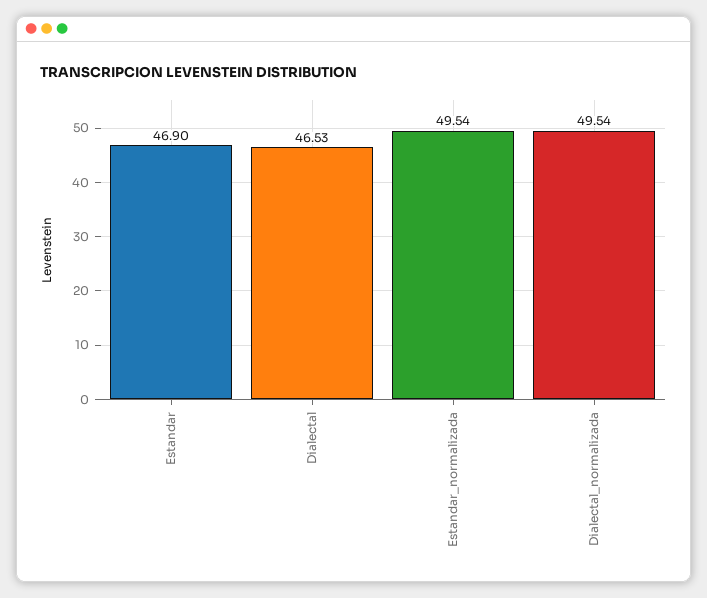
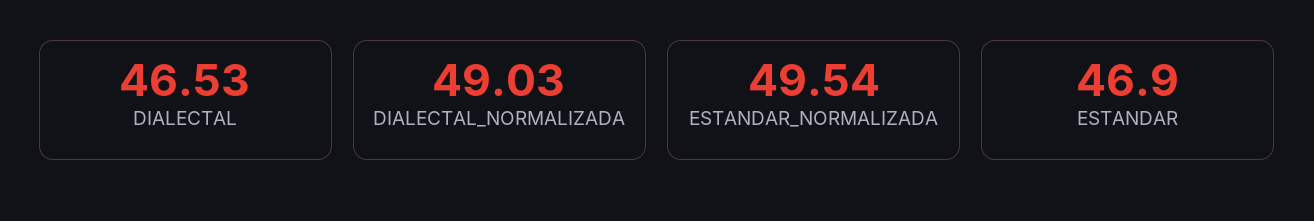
Dialectal_normalizada: 49.54 -> 49.03

